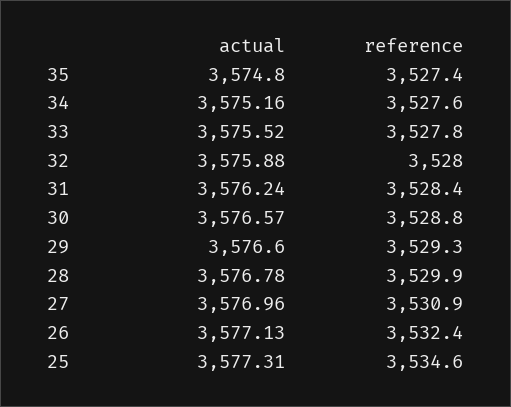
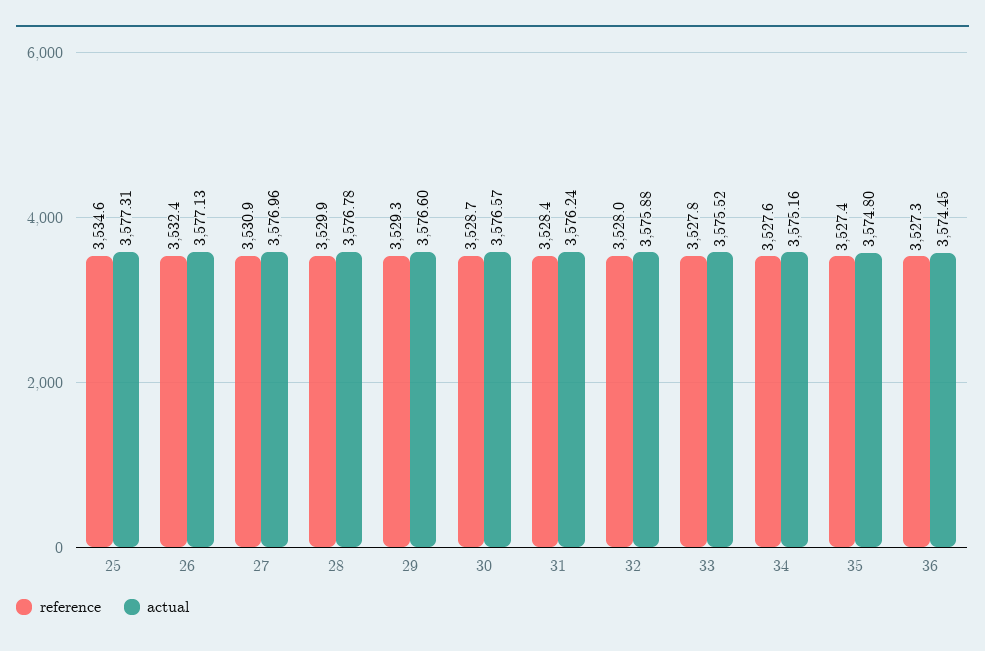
reference, 30: 3528.8 -> 3528.7
reference, 36: none -> 3527.3
actual, 36: none -> 3574.45

